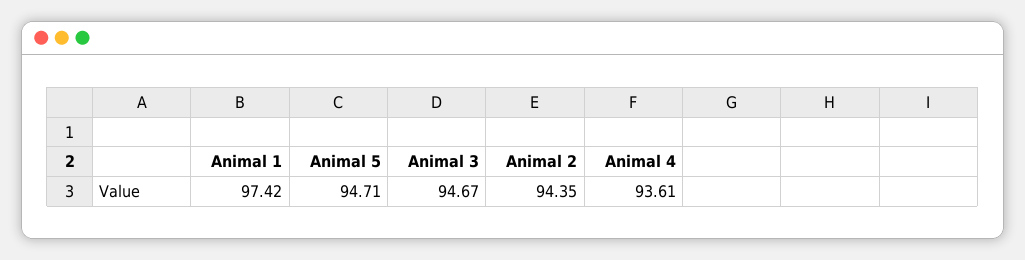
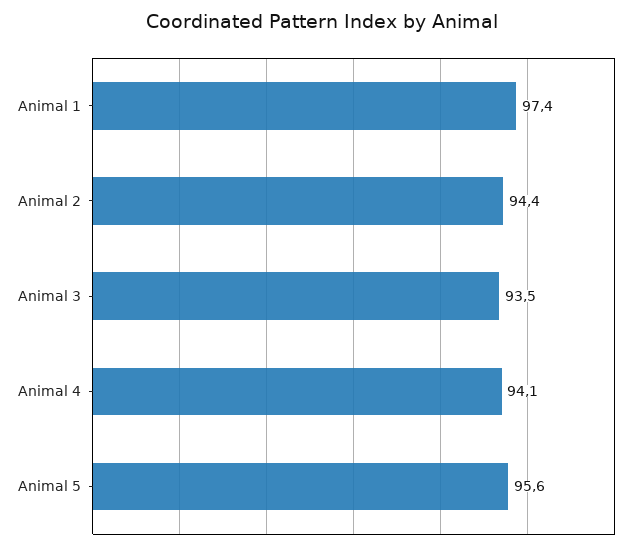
Animal 5: 94.71 -> 95.6
Animal 3: 94.67 -> 93.5
Animal 4: 93.61 -> 94.1

